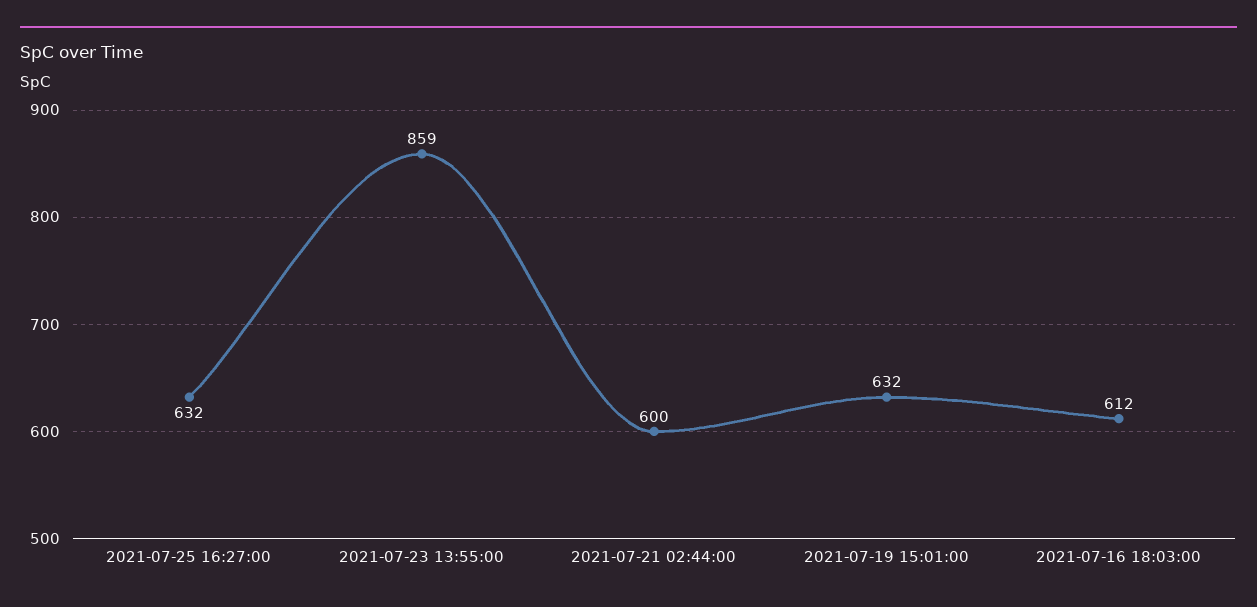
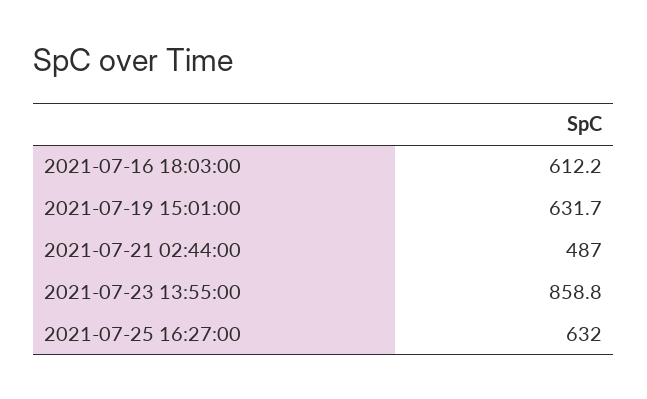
2021-07-21 02:44:00: 600 -> 487

